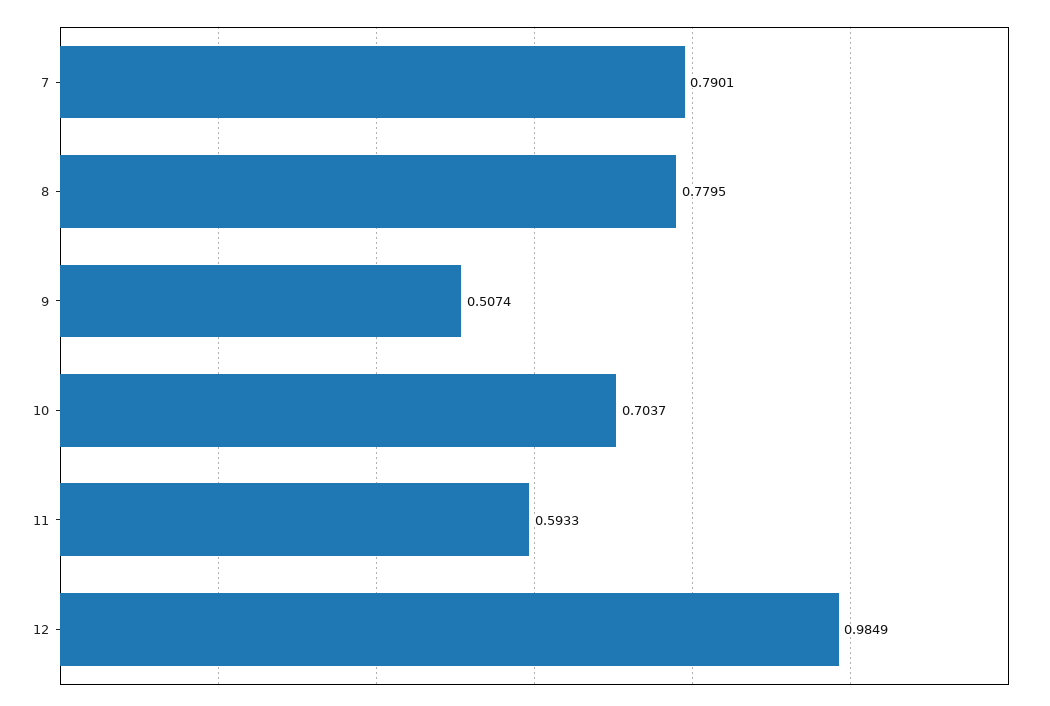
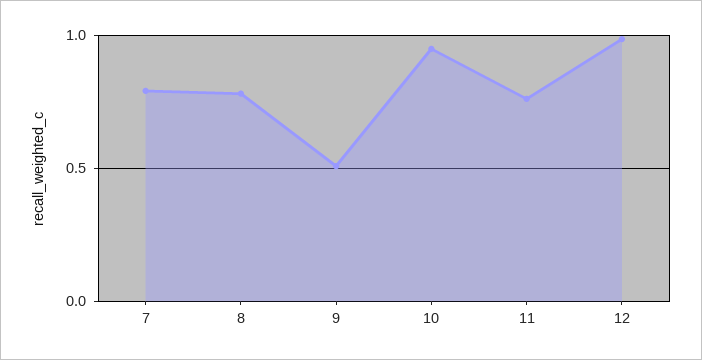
10: 0.7037 -> 0.95
11: 0.5933 -> 0.75

